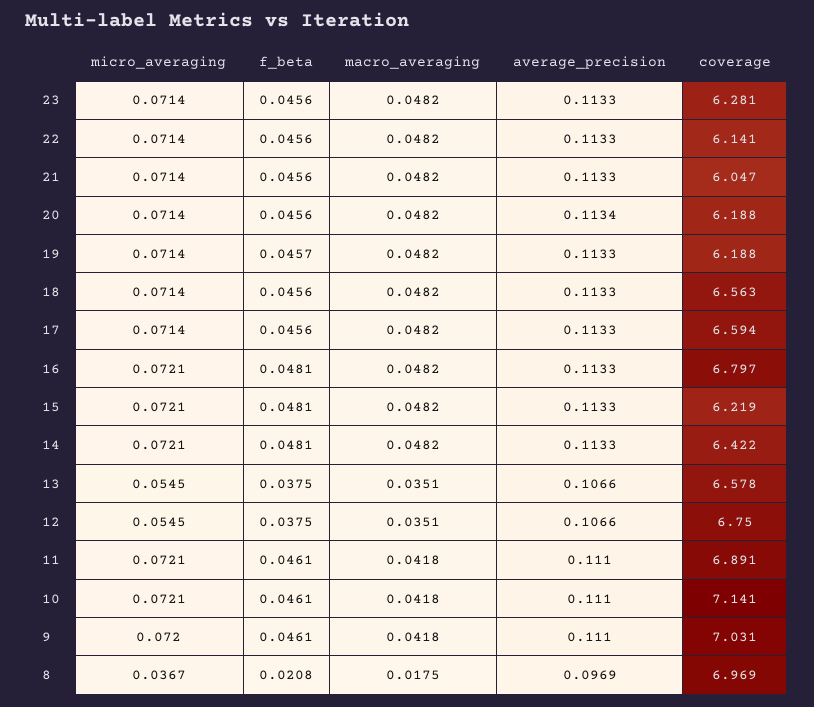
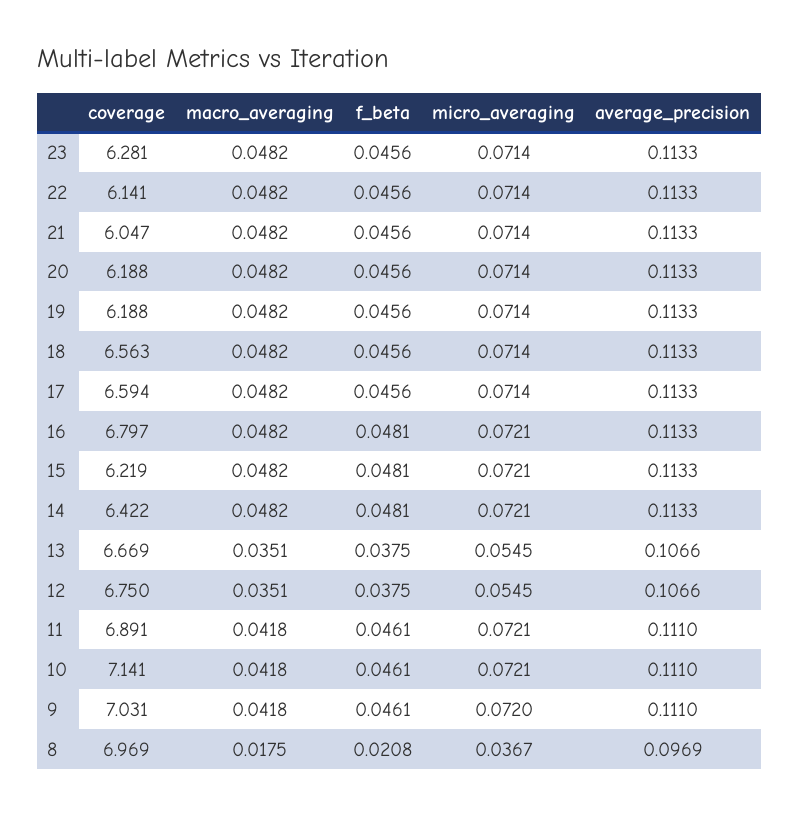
average_precision, 20: 0.1134 -> 0.1133
f_beta, 19: 0.0457 -> 0.0456
coverage, 13: 6.578 -> 6.669

